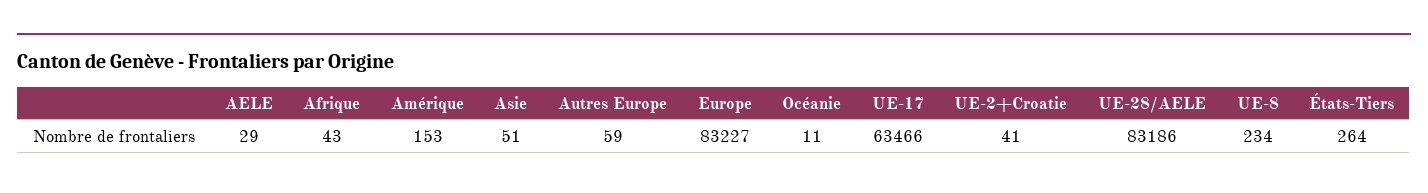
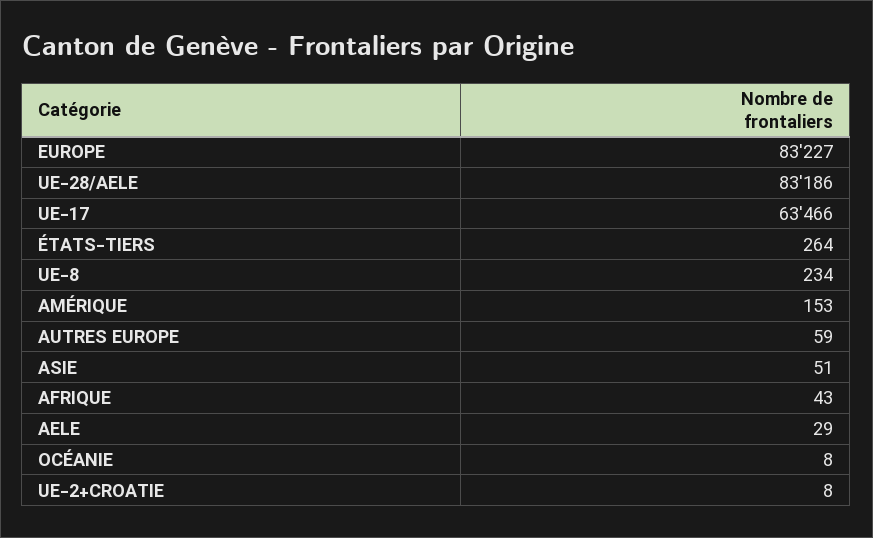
Océanie: 11 -> 8
UE-2+Croatie: 41 -> 8

